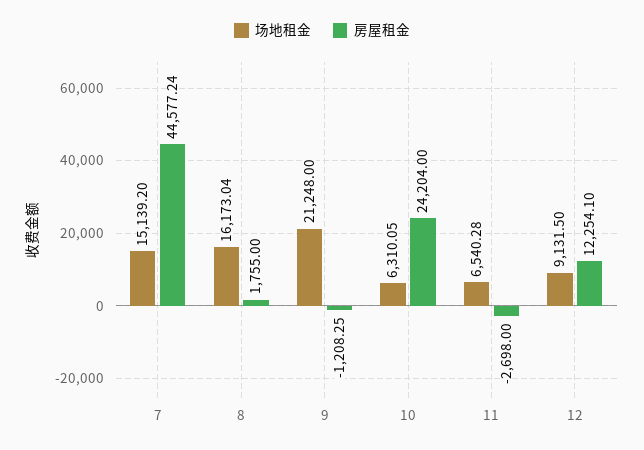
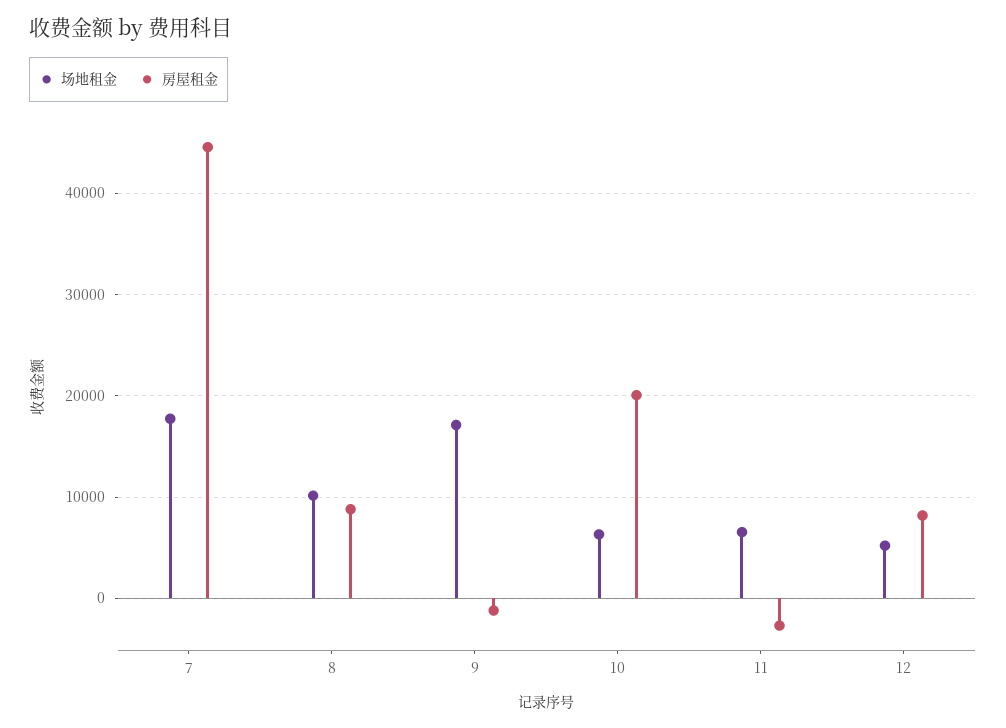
场地租金, 7: 15139.2 -> 18000
场地租金, 8: 16173.04 -> 10000
房屋租金, 8: 1755 -> 9000
场地租金, 9: 21248 -> 17000
房屋租金, 10: 24204 -> 20000
场地租金, 12: 9131.5 -> 5000
房屋租金, 12: 12254.1 -> 8000

